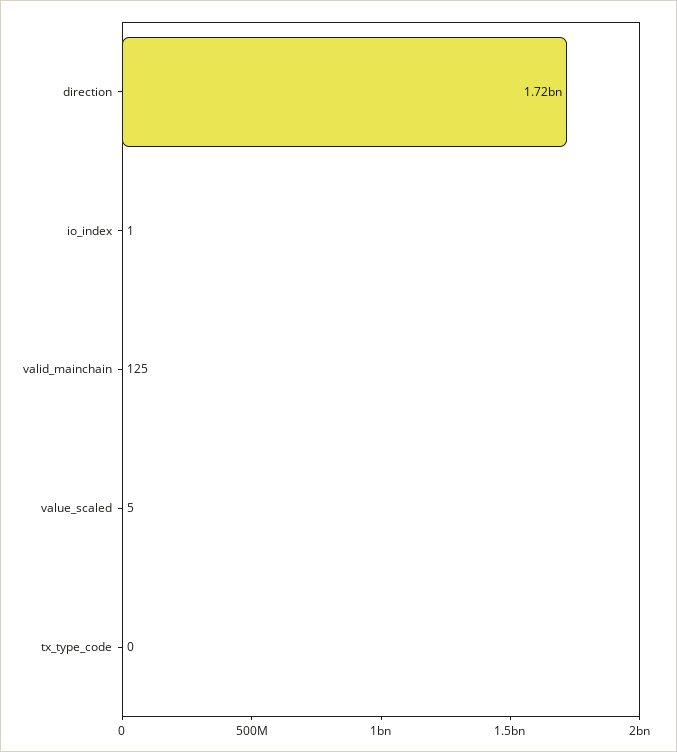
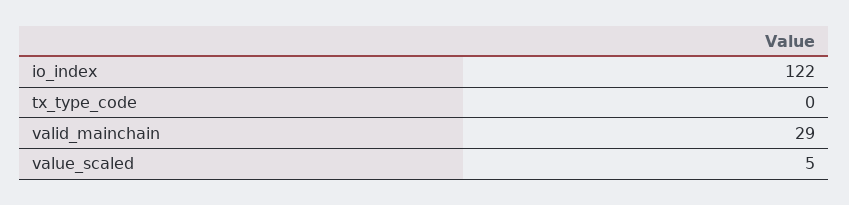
direction: 1720000000 -> none
io_index: 1 -> 122
valid_mainchain: 125 -> 29

